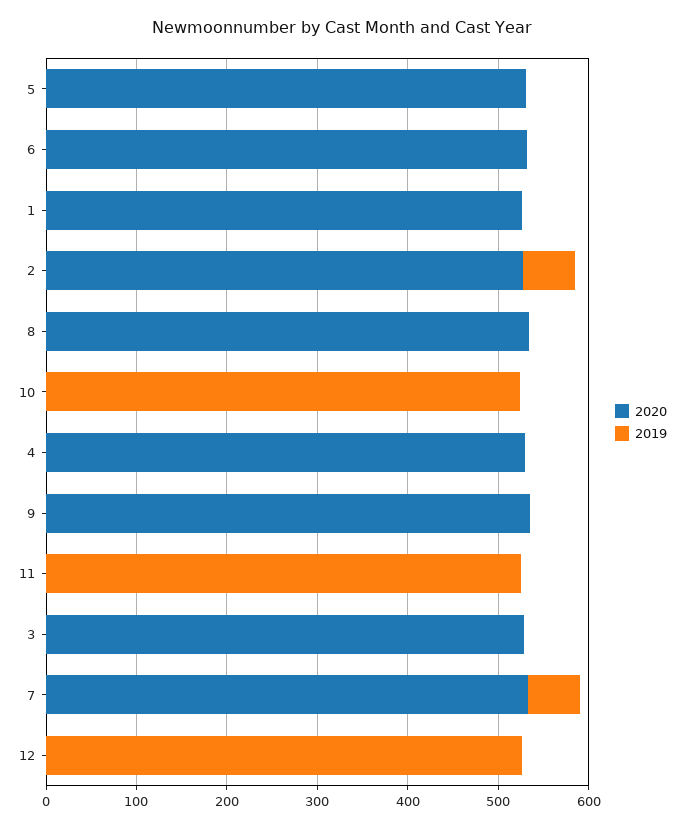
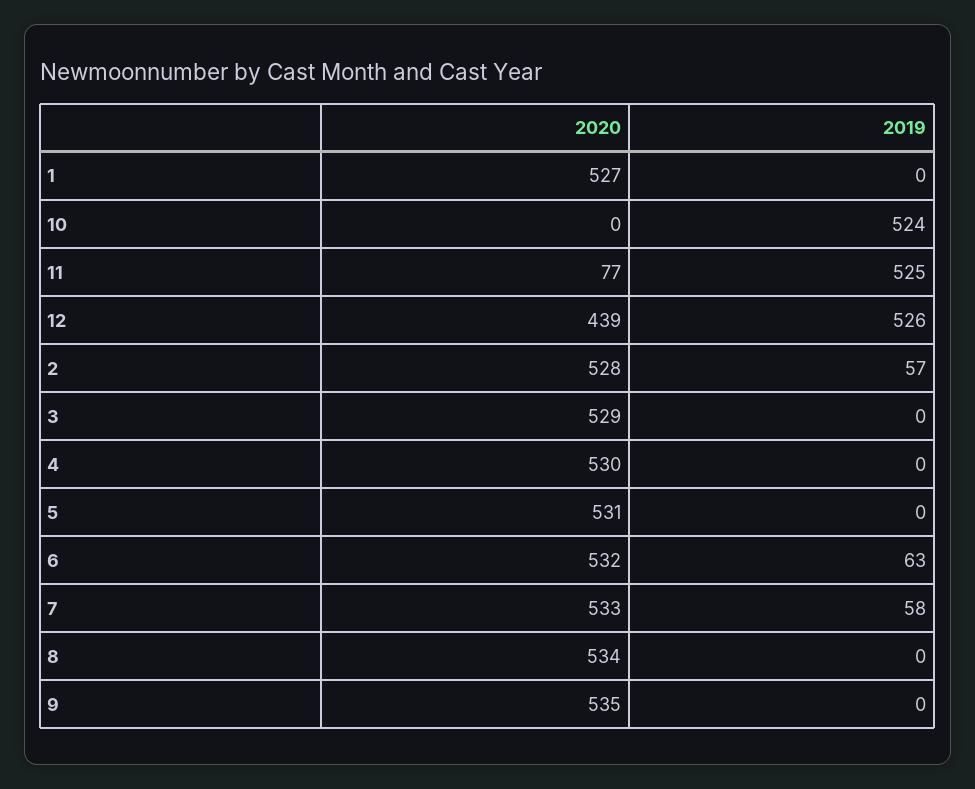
2019, 6: 0 -> 63
2020, 11: 0 -> 77
2020, 12: 0 -> 439

